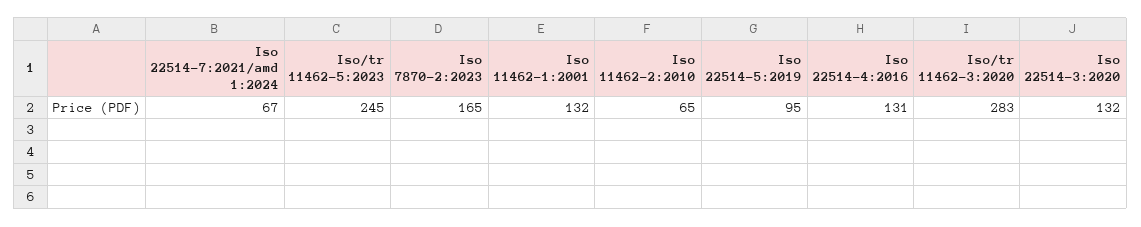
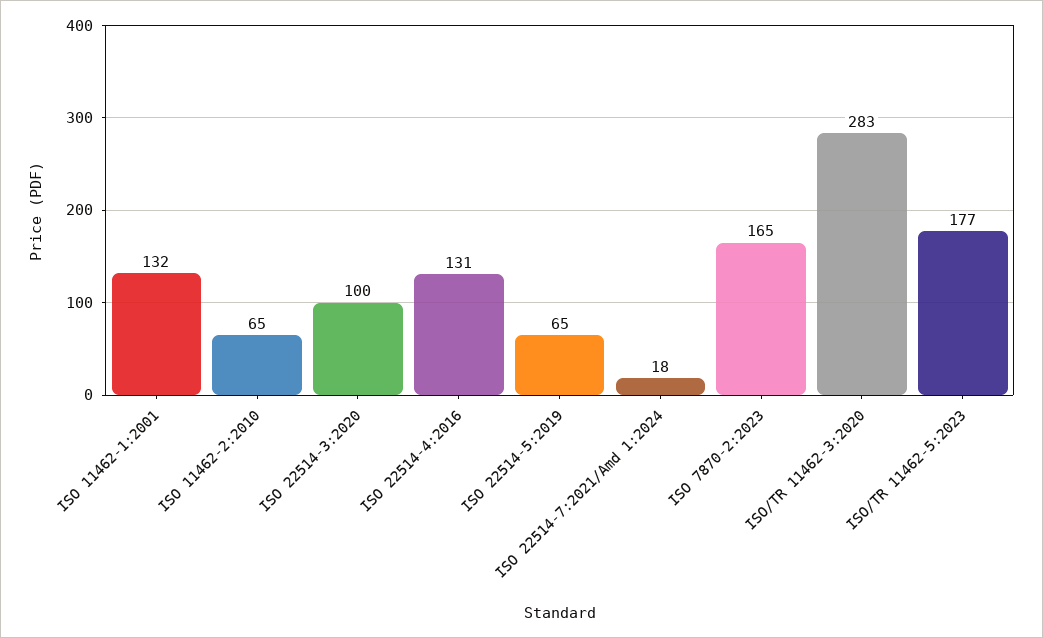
Iso 22514-7:2021/amd 1:2024: 67 -> 18
Iso/tr 11462-5:2023: 245 -> 177
Iso 22514-5:2019: 95 -> 65
Iso 22514-3:2020: 132 -> 100

